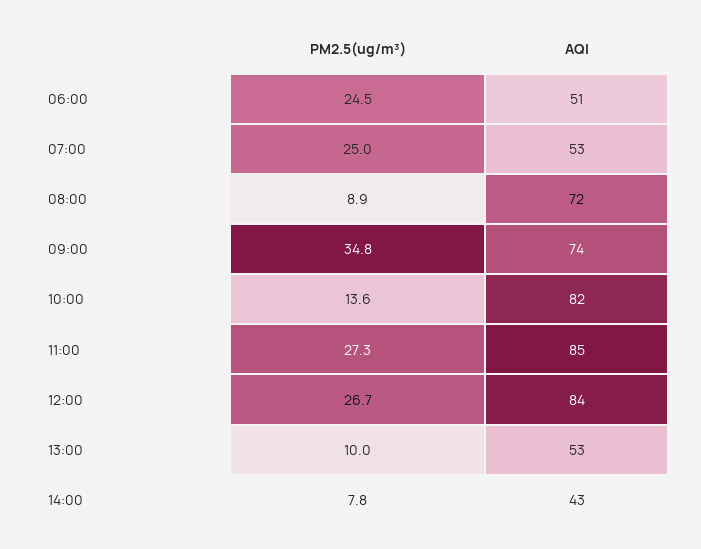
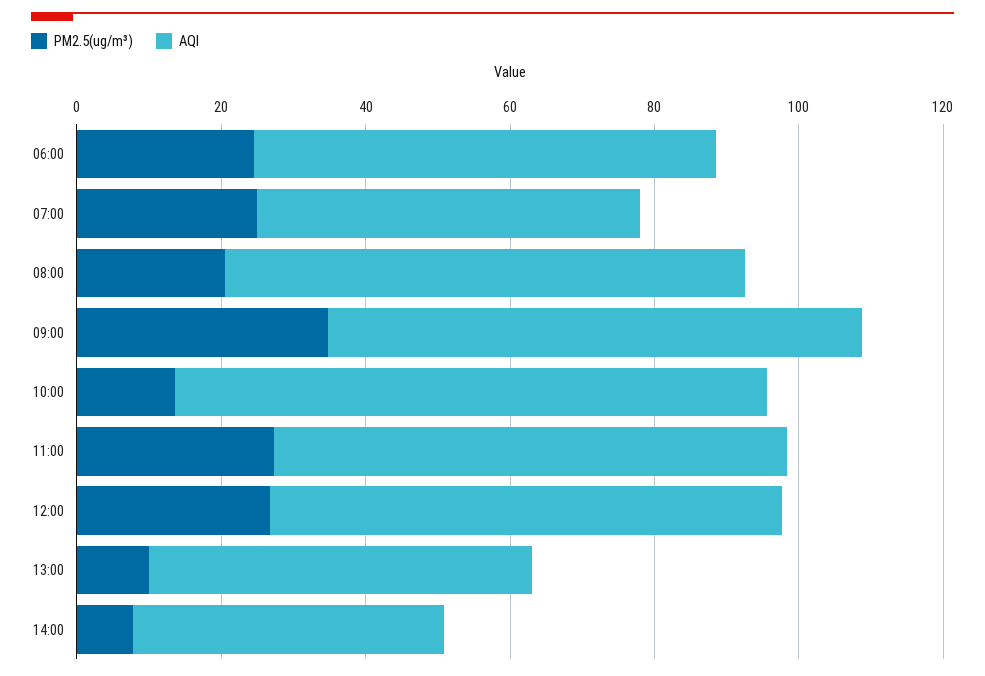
AQI, 06:00: 51 -> 65
PM2.5(ug/m³), 08:00: 8.9 -> 20
AQI, 11:00: 85 -> 70
AQI, 12:00: 84 -> 70

